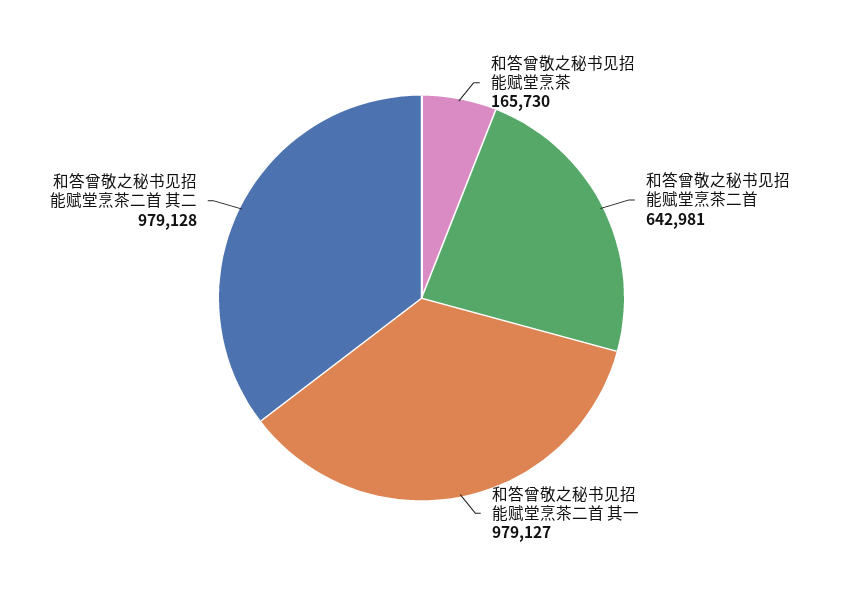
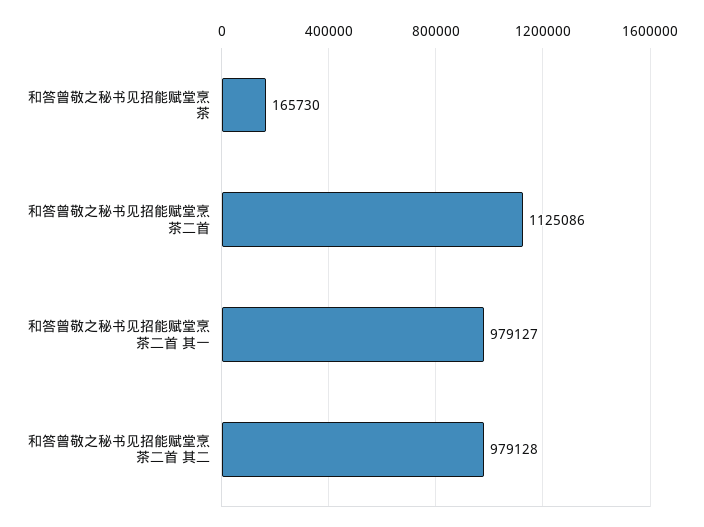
和答曾敬之秘书见招能赋堂烹茶二首: 642981 -> 1125086

